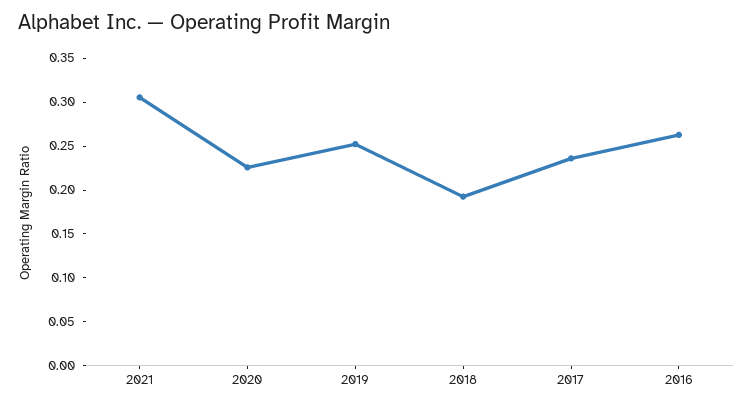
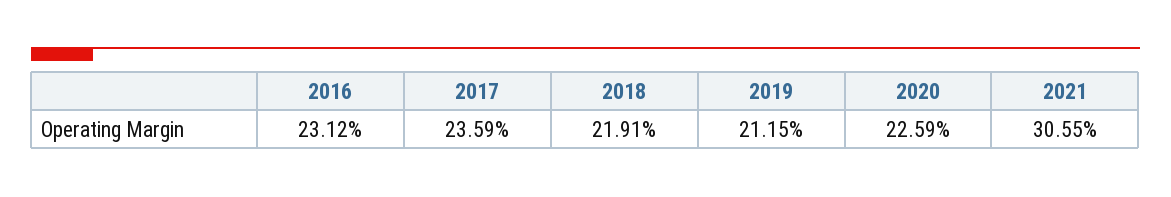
2019: 0.25 -> 0.2115
2018: 0.19 -> 0.2191
2016: 0.26 -> 0.2312

